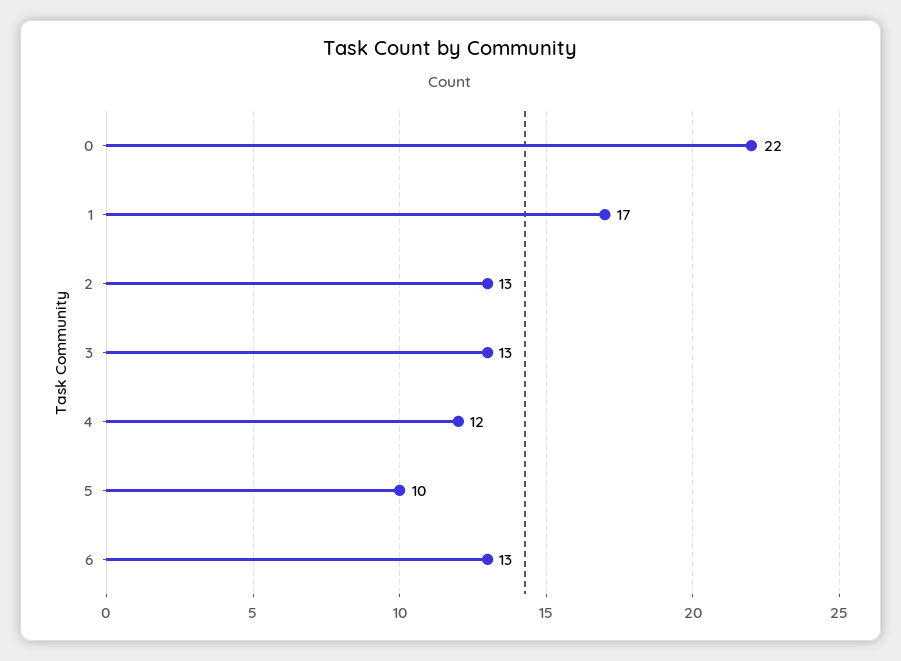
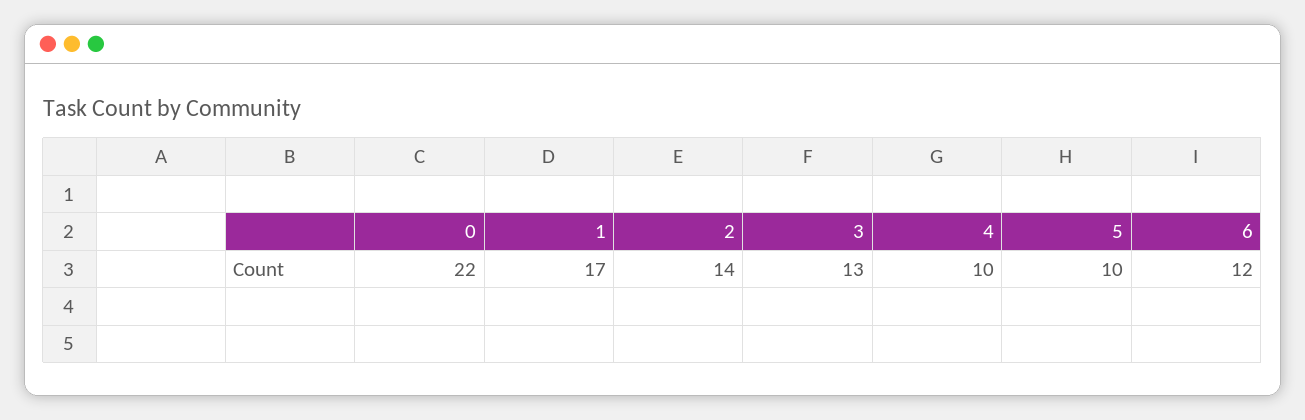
2: 13 -> 14
4: 12 -> 10
6: 13 -> 12

